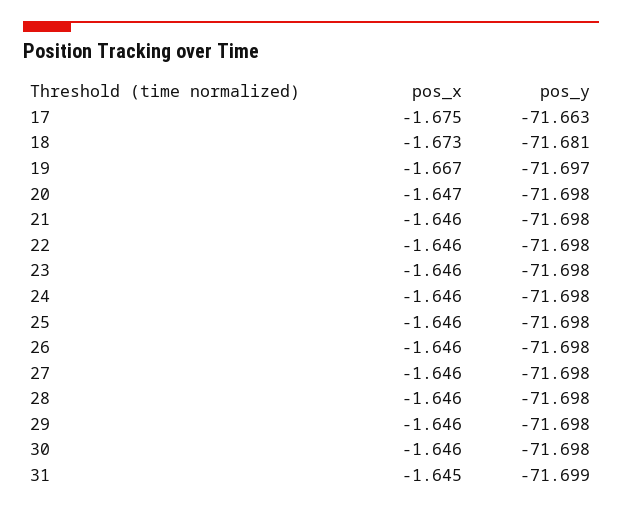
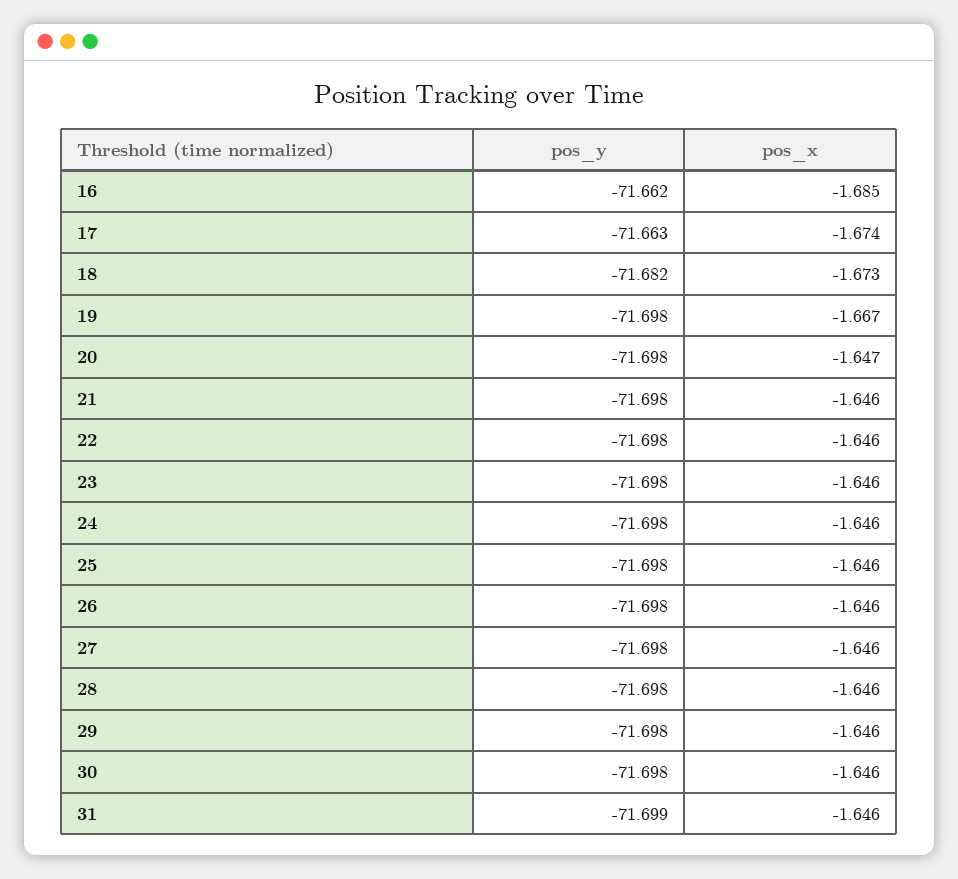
pos_x, 17: -1.675 -> -1.674
pos_y, 18: -71.681 -> -71.682
pos_y, 19: -71.697 -> -71.698
pos_x, 31: -1.645 -> -1.646
pos_y, 16: none -> -71.662
pos_x, 16: none -> -1.685

